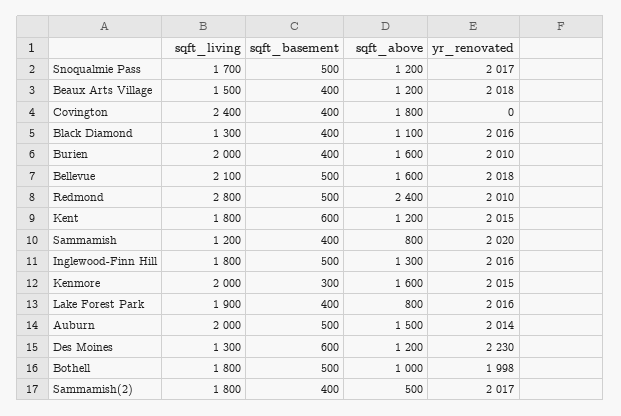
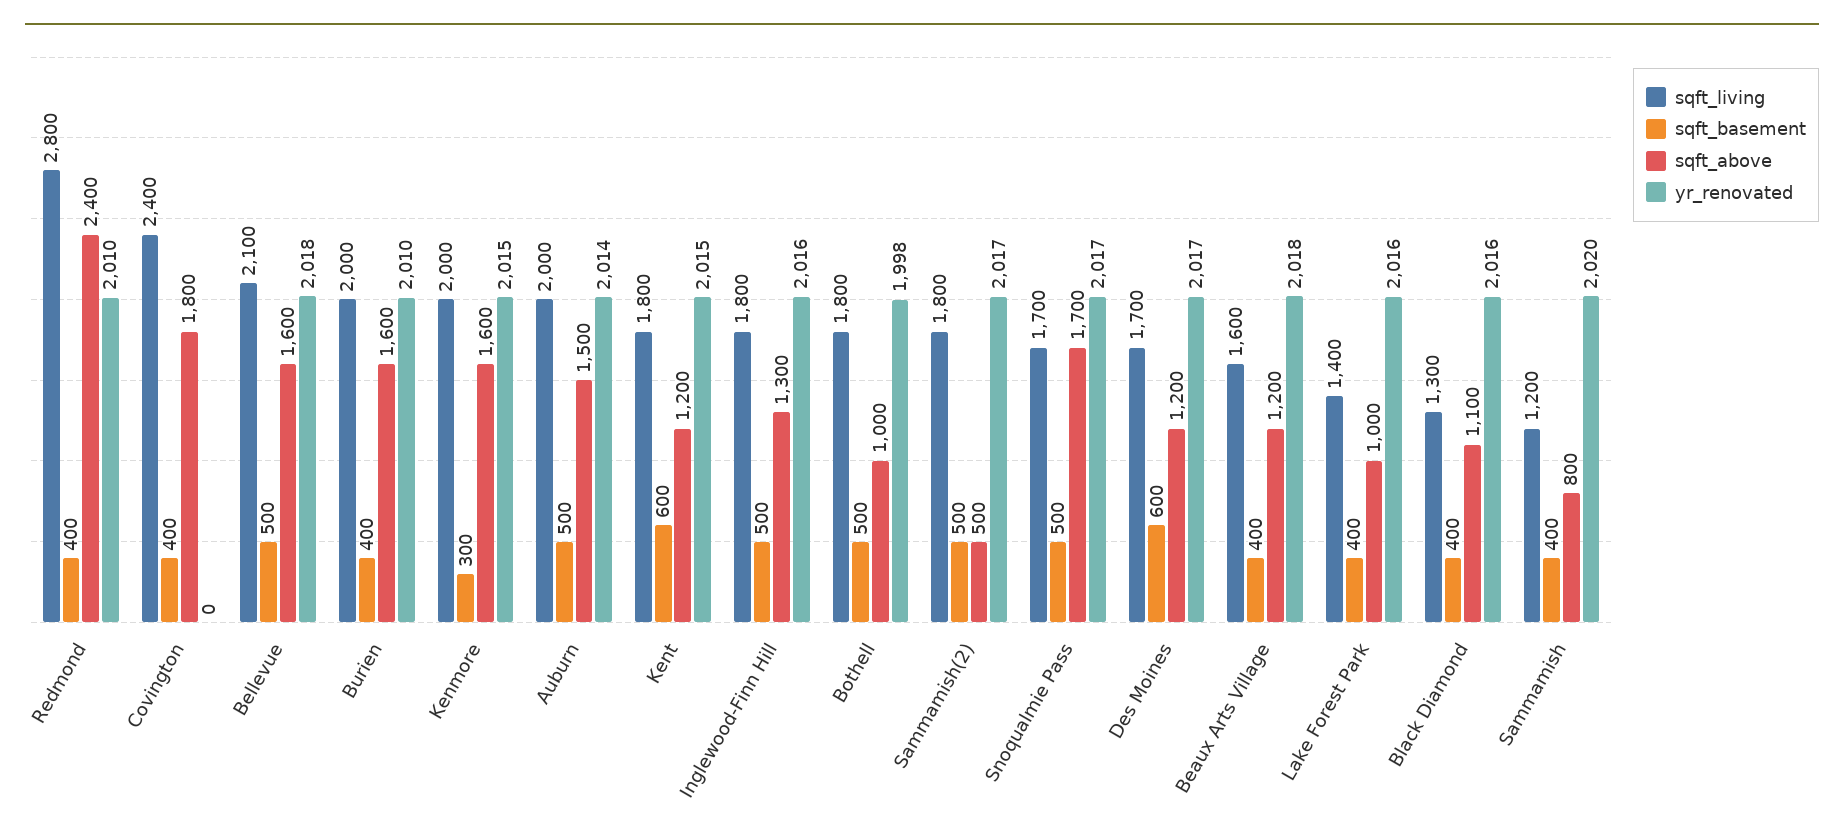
sqft_above, Snoqualmie Pass: 1200 -> 1700
sqft_living, Beaux Arts Village: 1500 -> 1600
sqft_basement, Redmond: 500 -> 400
sqft_living, Lake Forest Park: 1900 -> 1400
sqft_above, Lake Forest Park: 800 -> 1000
sqft_living, Des Moines: 1300 -> 1700
yr_renovated, Des Moines: 2230 -> 2017
sqft_basement, Sammamish(2): 400 -> 500

